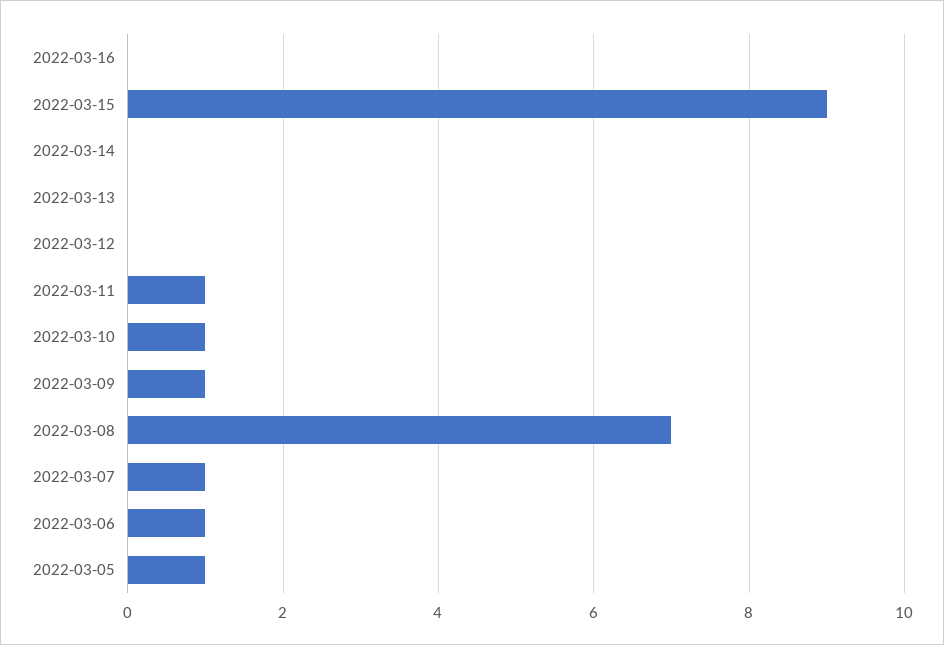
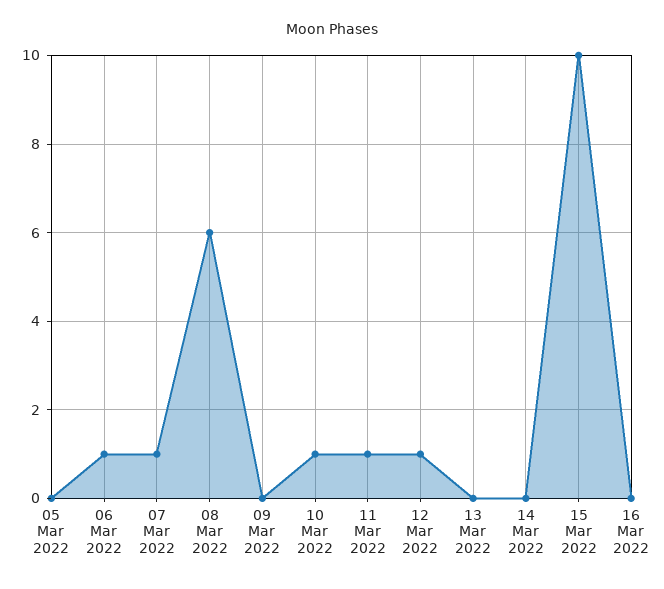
2022-03-15: 9 -> 10
2022-03-12: 0 -> 1
2022-03-09: 1 -> 0
2022-03-08: 7 -> 6
2022-03-05: 1 -> 0

